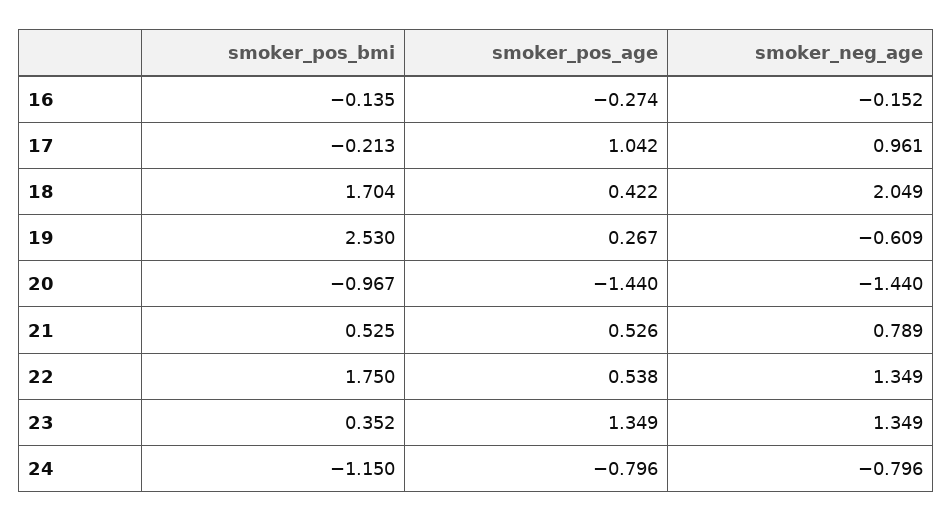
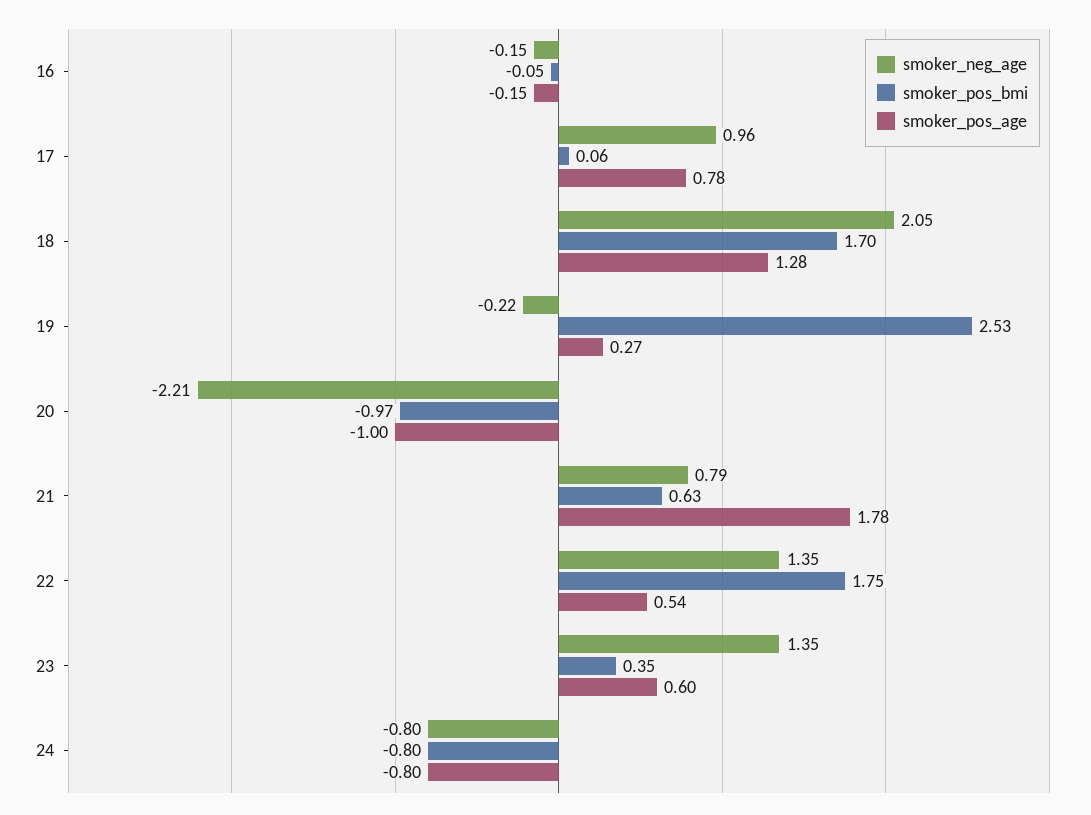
smoker_pos_bmi, 16: -0.135 -> -0.05
smoker_pos_age, 16: -0.274 -> -0.15
smoker_pos_bmi, 17: -0.213 -> 0.06
smoker_pos_age, 17: 1.042 -> 0.78
smoker_pos_age, 18: 0.422 -> 1.28
smoker_neg_age, 19: -0.609 -> -0.22
smoker_pos_age, 20: -1.44 -> -1
smoker_neg_age, 20: -1.44 -> -2.21
smoker_pos_bmi, 21: 0.525 -> 0.63
smoker_pos_age, 21: 0.526 -> 1.78
smoker_pos_age, 23: 1.349 -> 0.6
smoker_pos_bmi, 24: -1.15 -> -0.8

